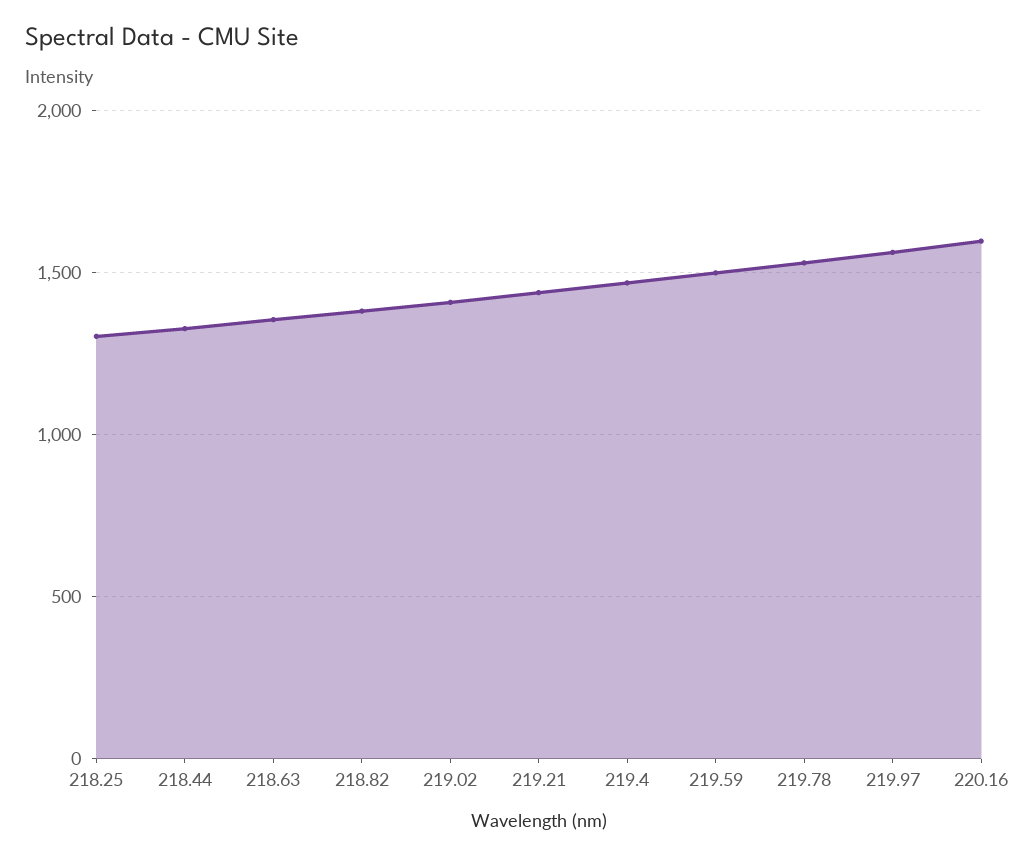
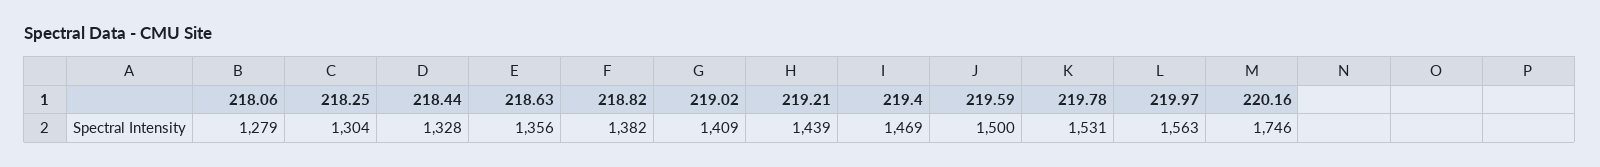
220.16: 1600 -> 1746
218.06: none -> 1279

